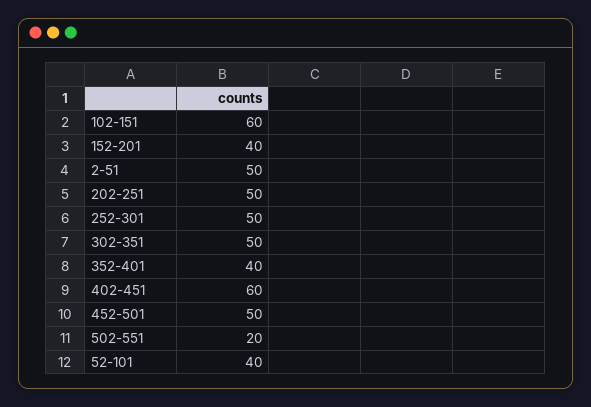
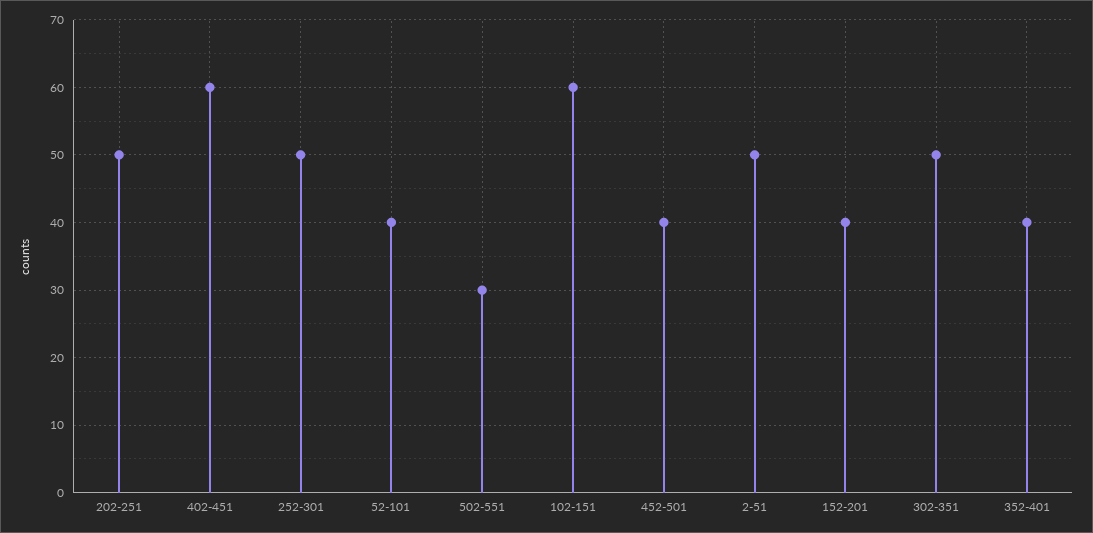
452-501: 50 -> 40
502-551: 20 -> 30

